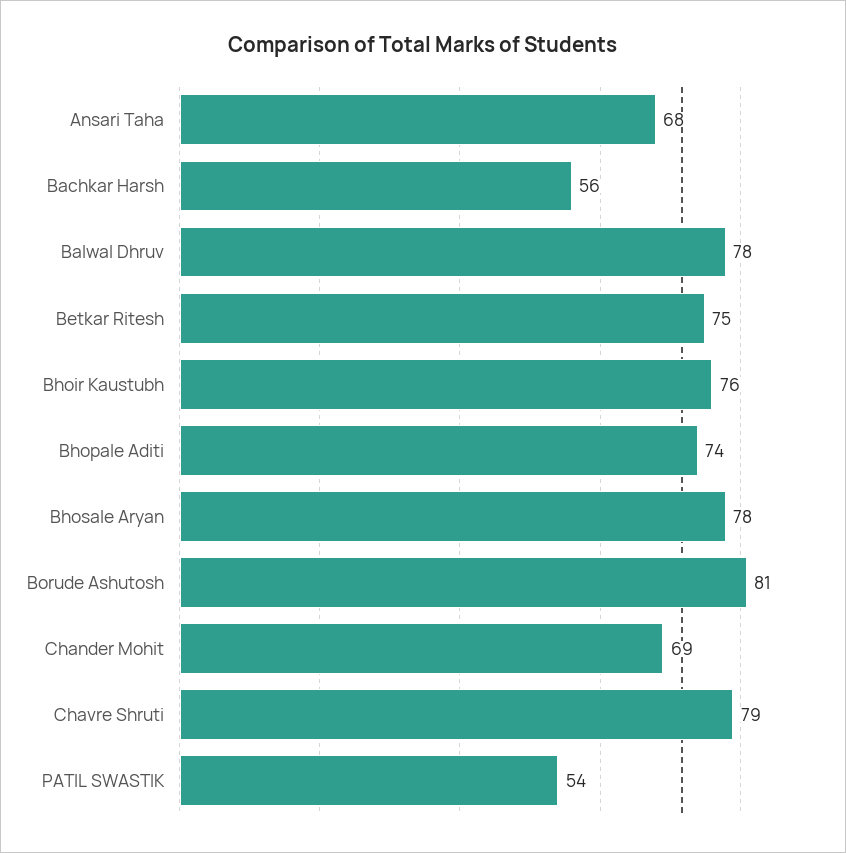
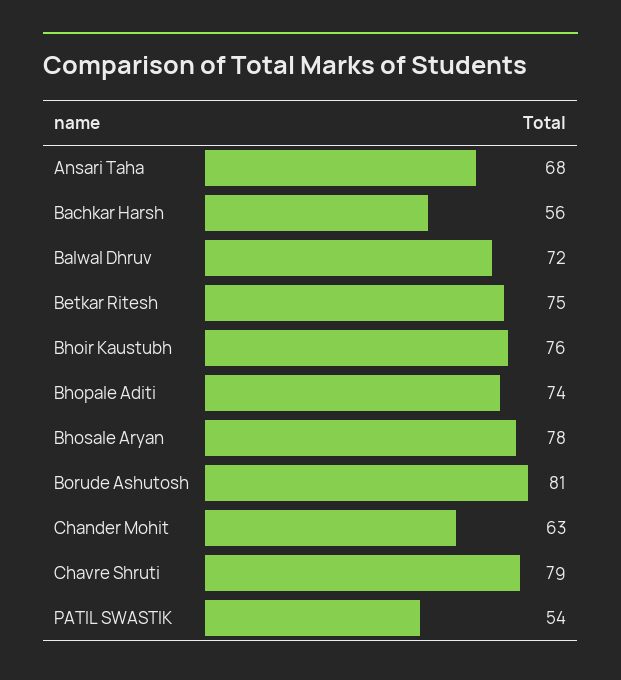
Balwal Dhruv: 78 -> 72
Chander Mohit: 69 -> 63

